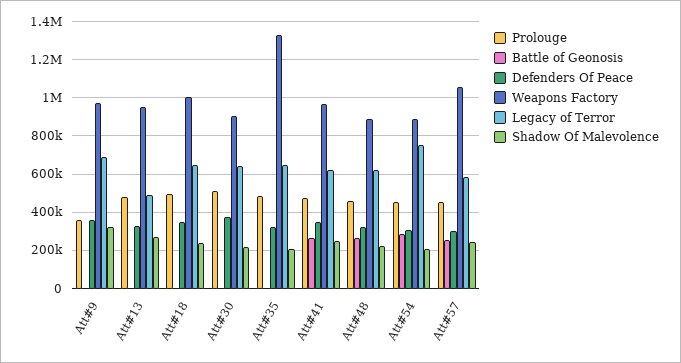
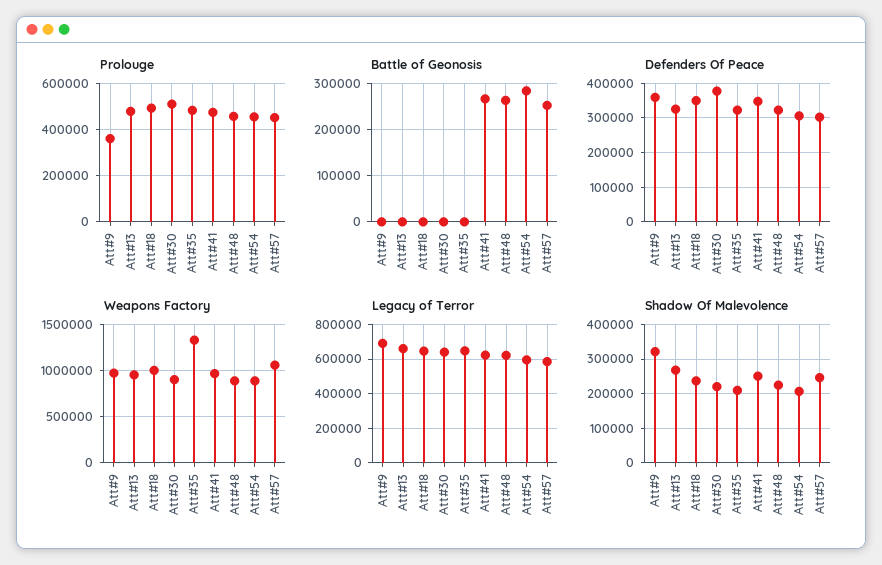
Legacy of Terror, Att#13: 500000 -> 650000
Legacy of Terror, Att#54: 750000 -> 600000

